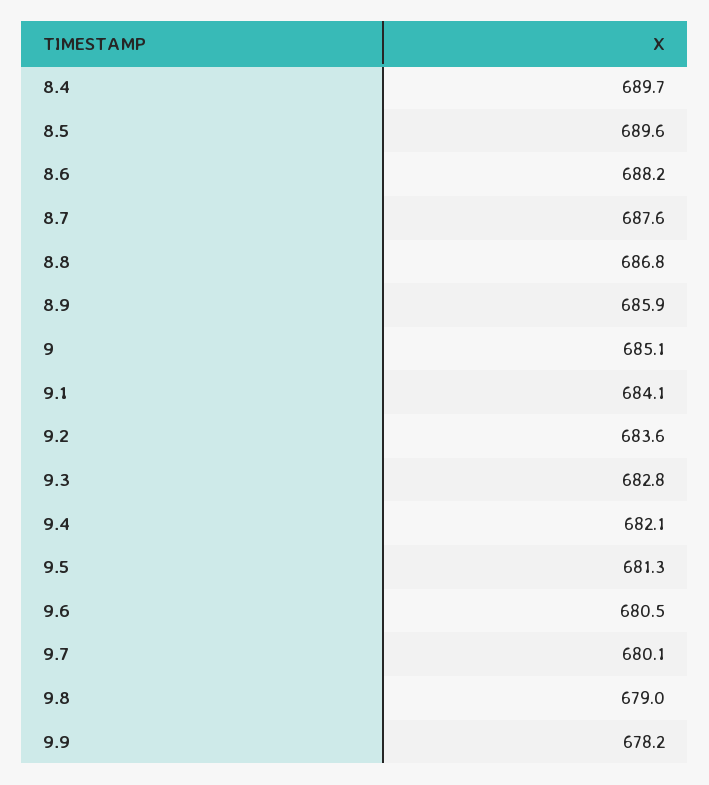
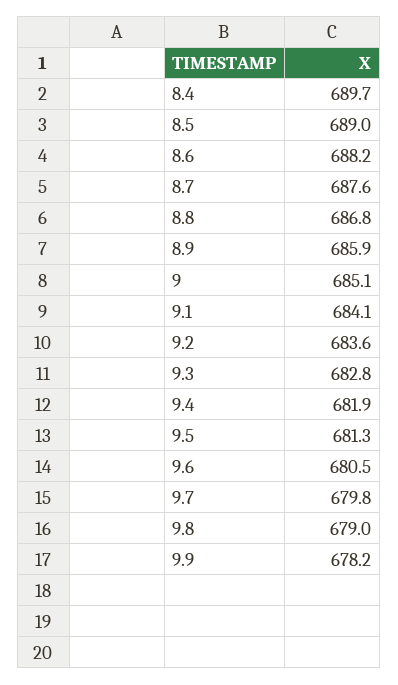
8.5: 689.6 -> 689
9.4: 682.1 -> 681.9
9.7: 680.1 -> 679.8

